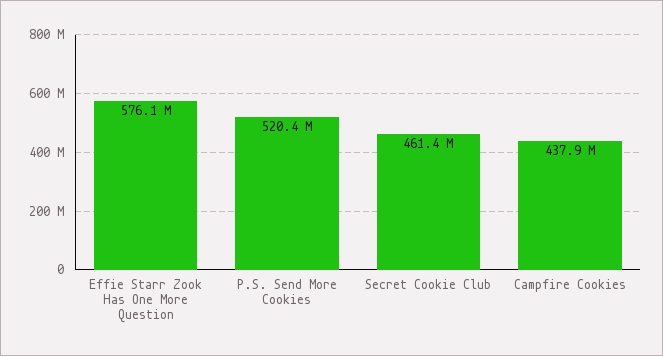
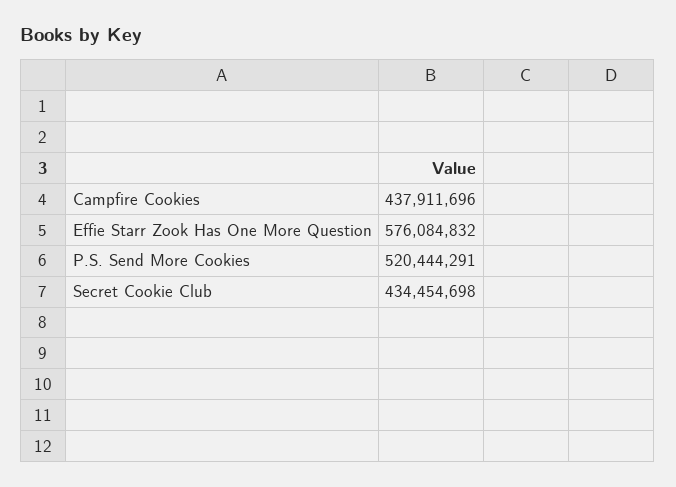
Secret Cookie Club: 461400000 -> 434454698

